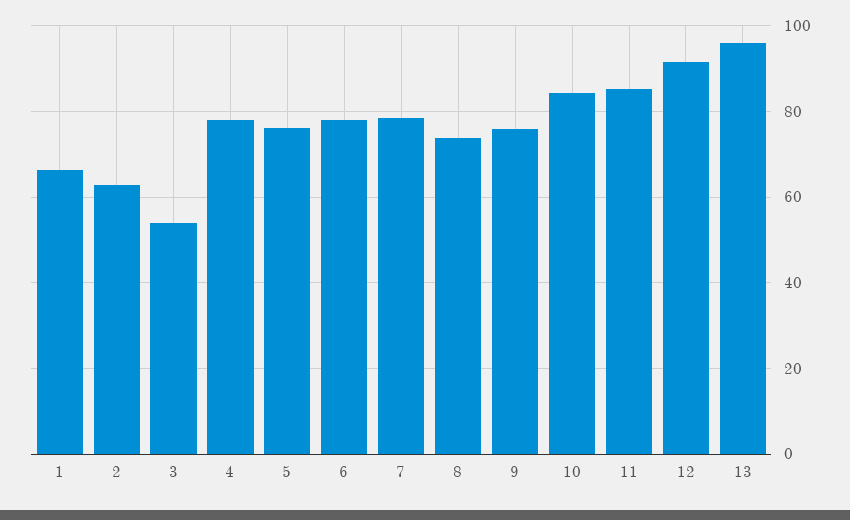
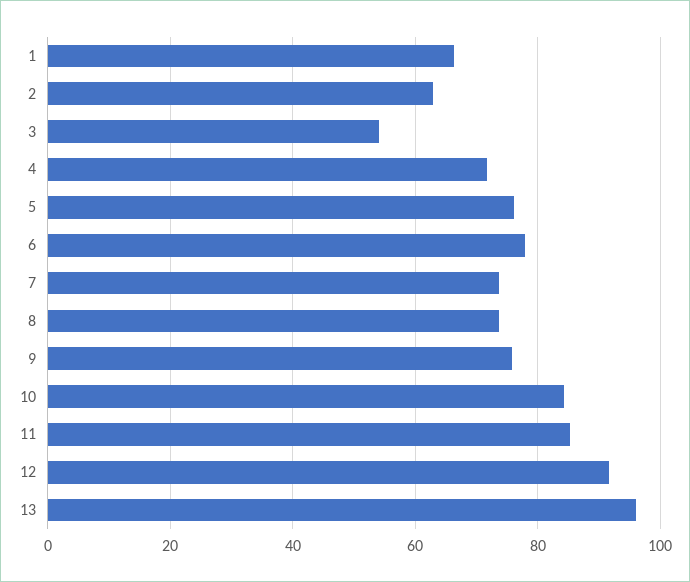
4: 78 -> 72
7: 78 -> 74

